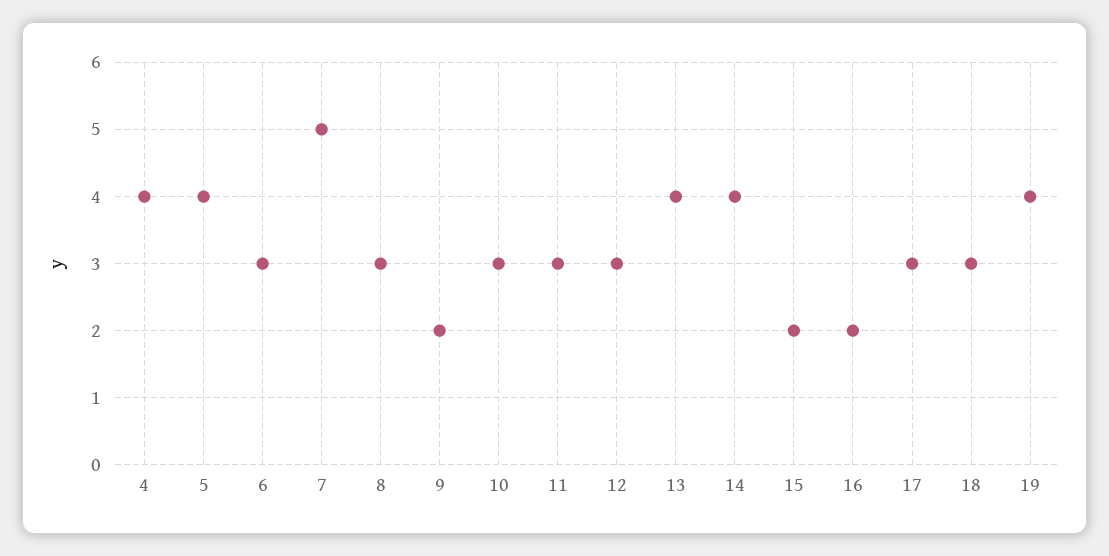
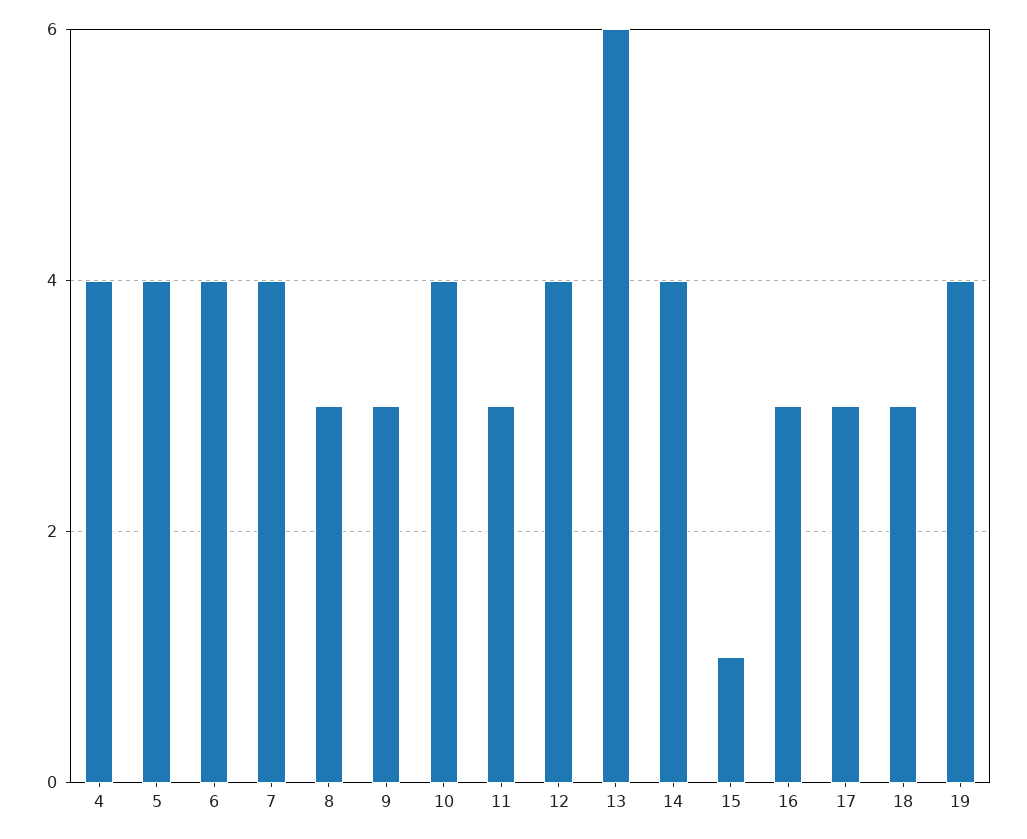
6: 3 -> 4
7: 5 -> 4
9: 2 -> 3
10: 3 -> 4
12: 3 -> 4
13: 4 -> 6
15: 2 -> 1
16: 2 -> 3

